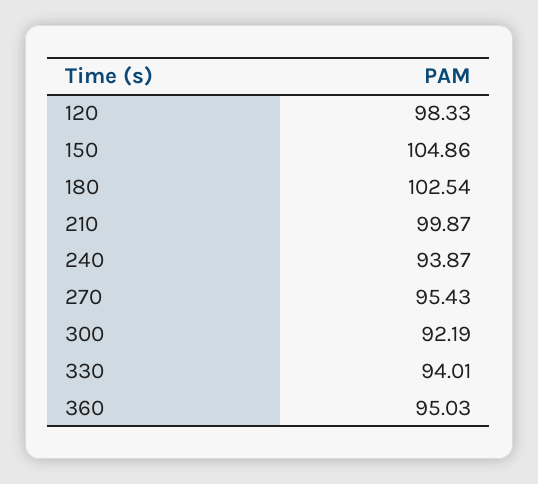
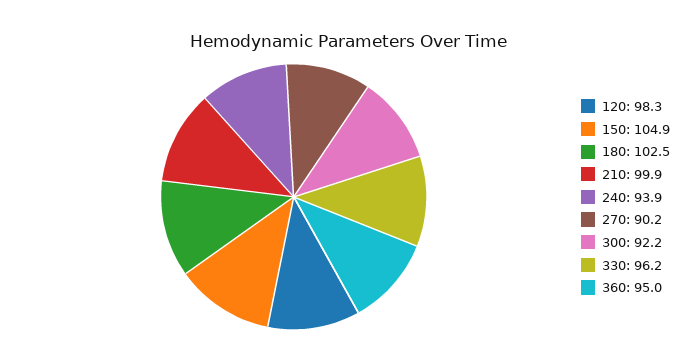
270: 95.43 -> 90.2
330: 94.01 -> 96.2

